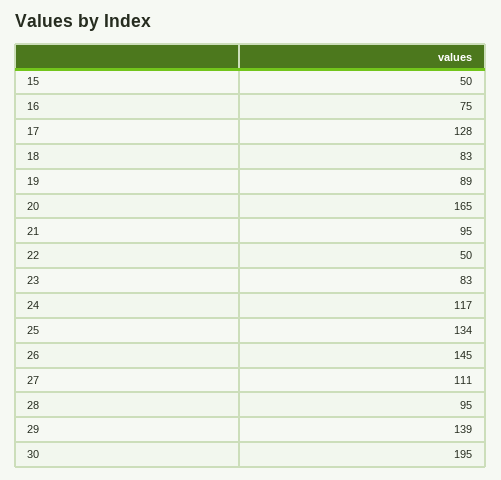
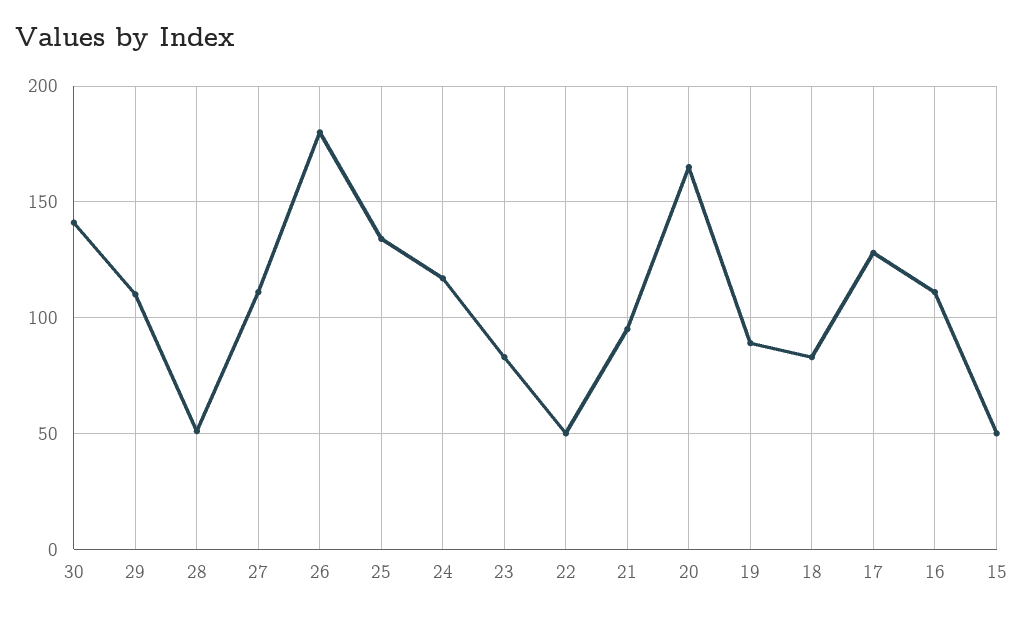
16: 75 -> 110
26: 145 -> 180
28: 95 -> 50
29: 139 -> 110
30: 195 -> 140

